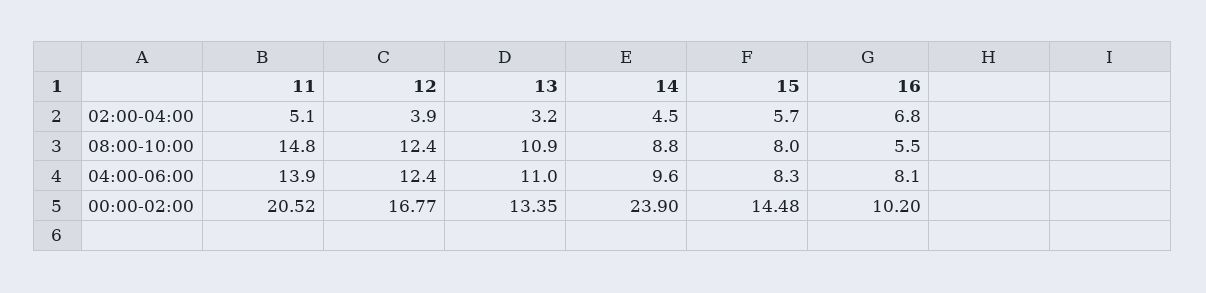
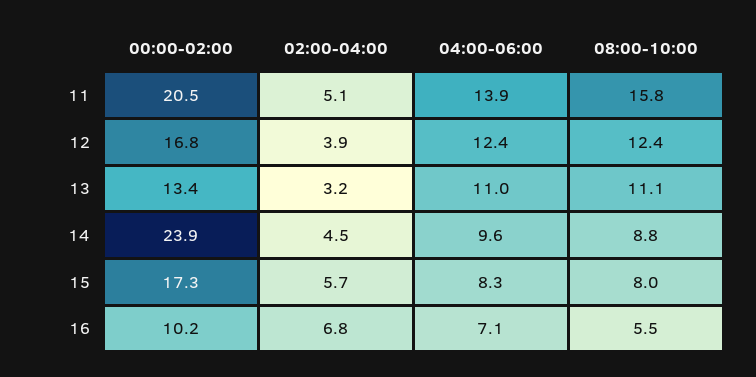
11, 08:00-10:00: 14.8 -> 15.8
13, 08:00-10:00: 10.9 -> 11.1
16, 04:00-06:00: 8.1 -> 7.1
15, 00:00-02:00: 14.48 -> 17.3

